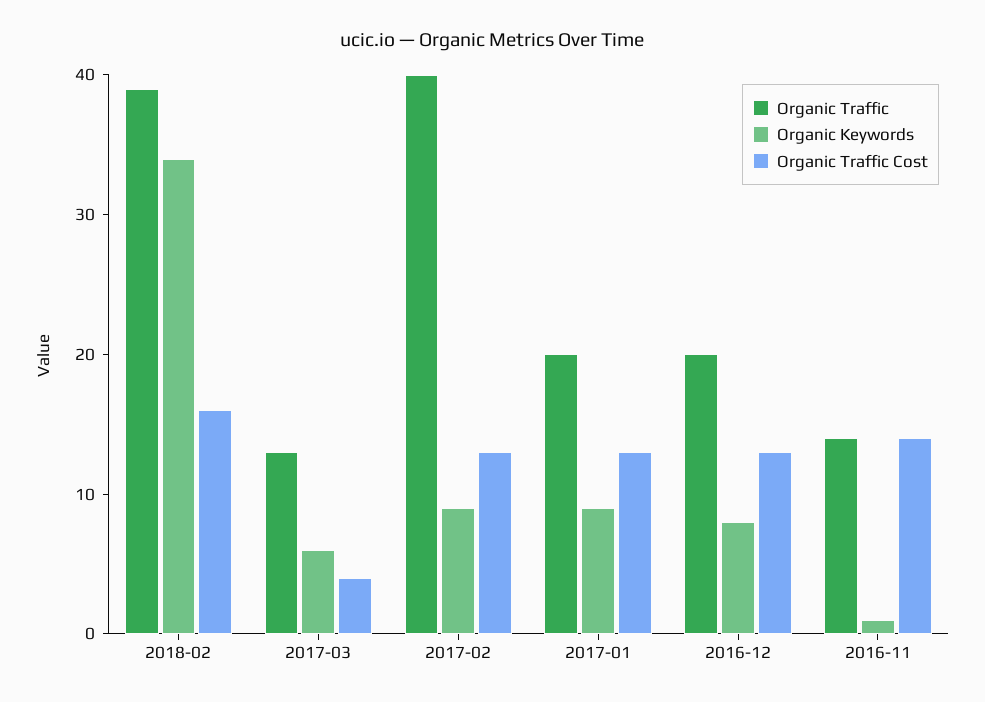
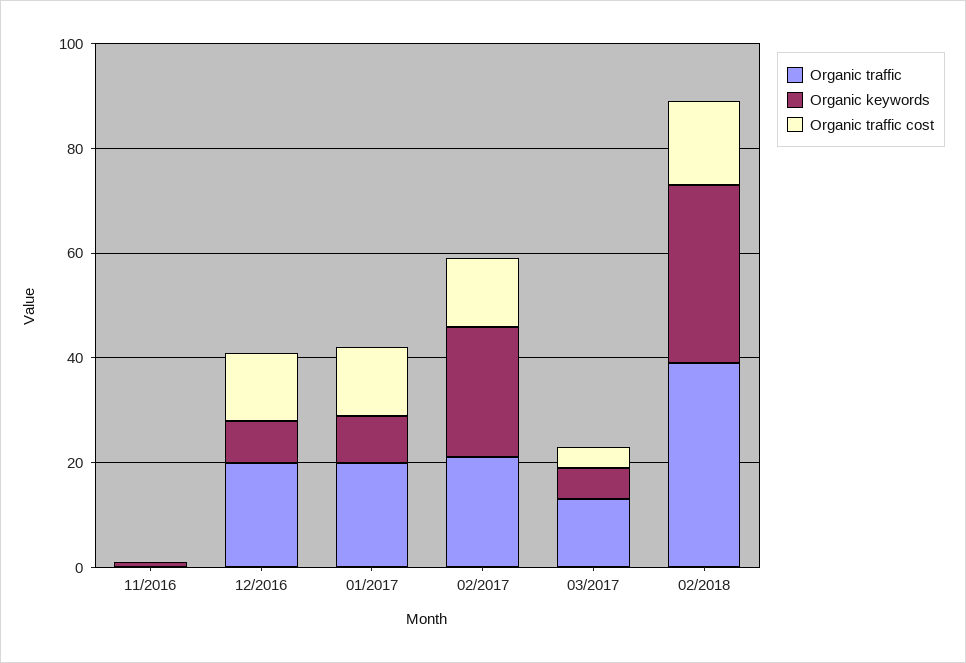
Organic Traffic, 2017-02: 40 -> 20
Organic Keywords, 2017-02: 9 -> 25
Organic Traffic, 2016-11: 14 -> 0
Organic Traffic Cost, 2016-11: 14 -> 0

